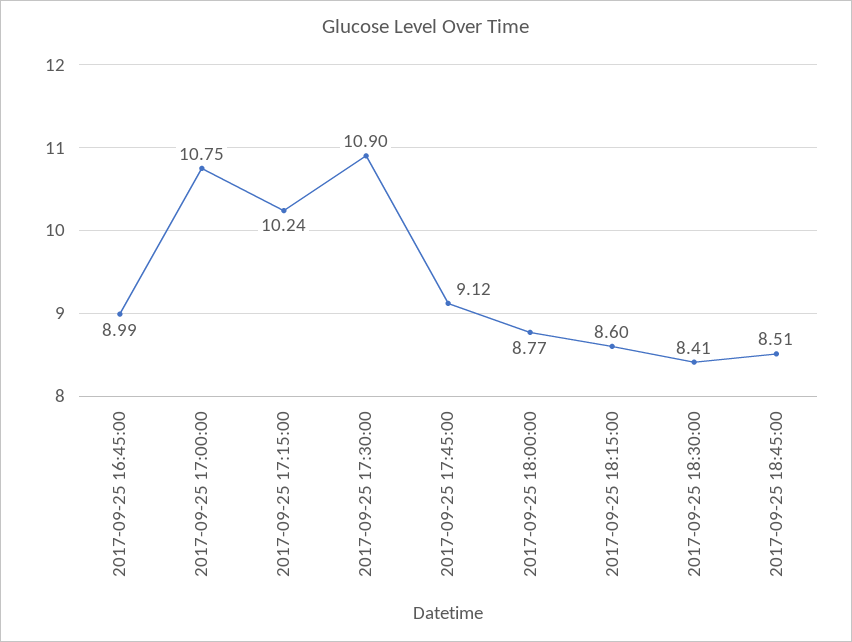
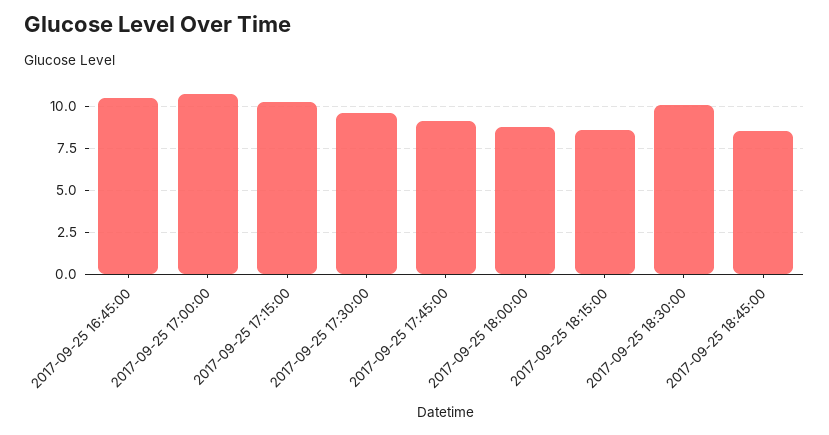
2017-09-25 16:45:00: 8.99 -> 10.5
2017-09-25 17:30:00: 10.9 -> 9.5
2017-09-25 18:30:00: 8.41 -> 10

